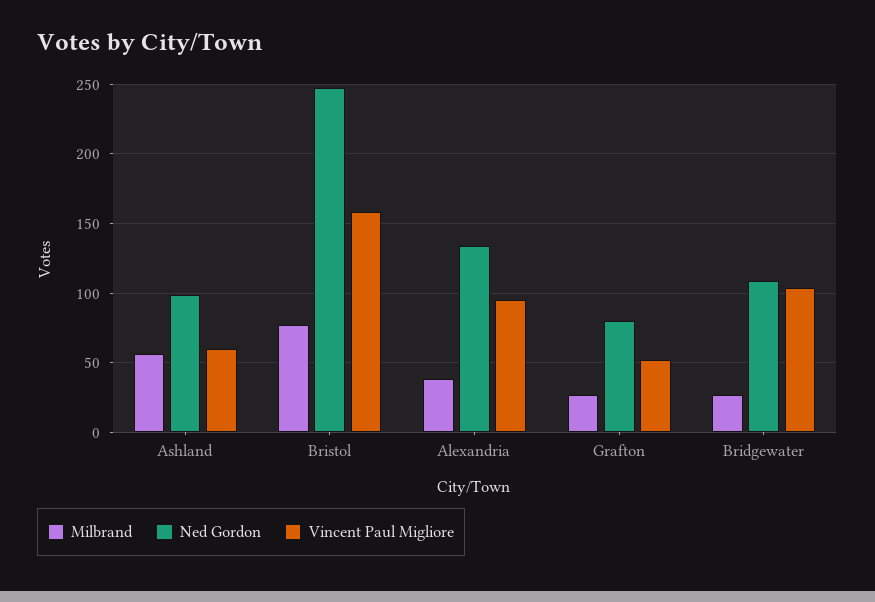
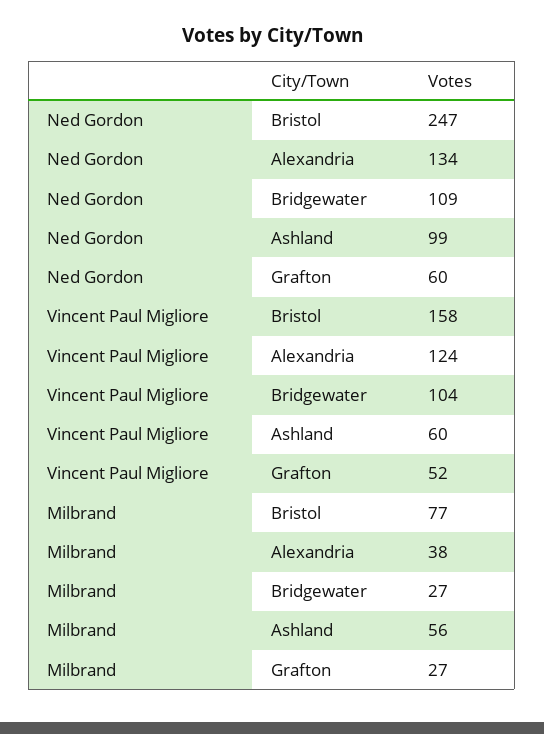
Vincent Paul Migliore, Alexandria: 95 -> 124
Ned Gordon, Grafton: 80 -> 60

